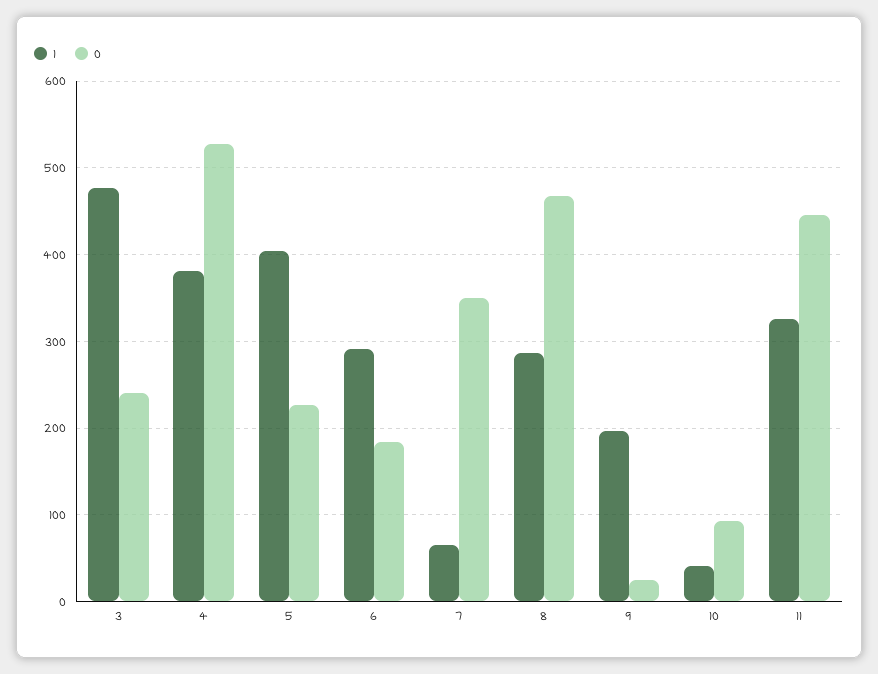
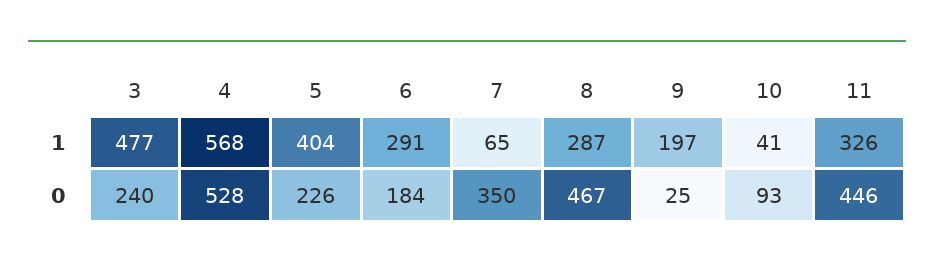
1, 4: 380 -> 568

